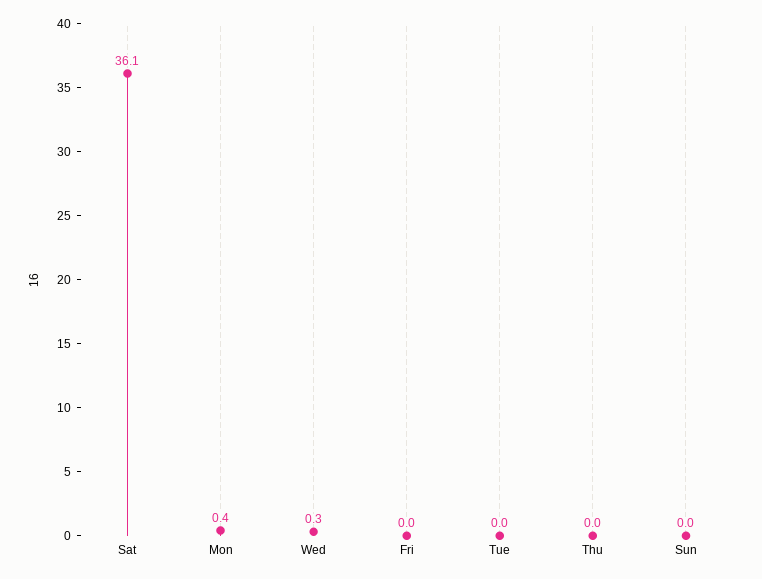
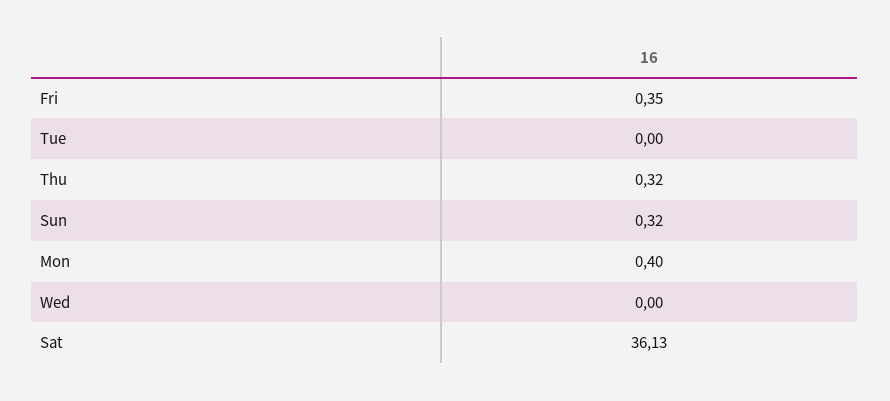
Wed: 0.3 -> 0
Fri: 0 -> 0.35
Thu: 0 -> 0.32
Sun: 0 -> 0.32

